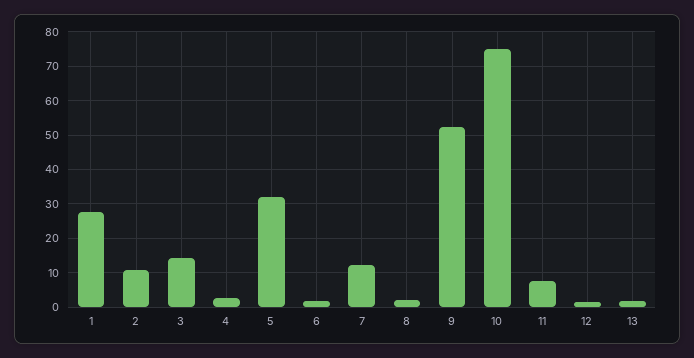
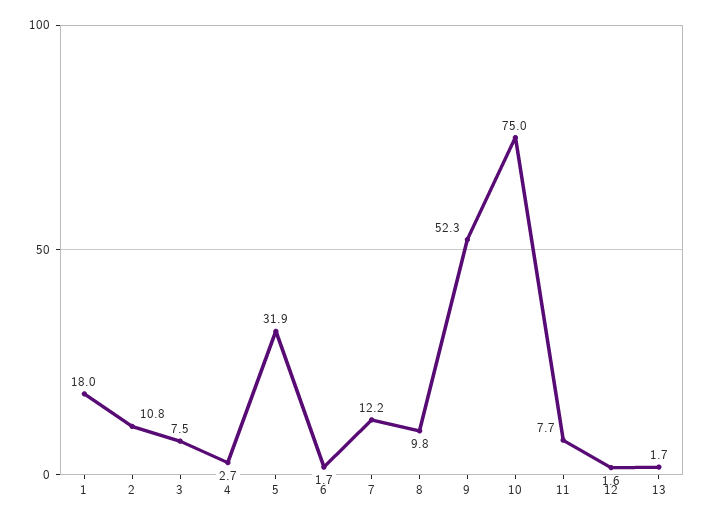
1: 28 -> 18
3: 14 -> 7.5
8: 2 -> 9.8

